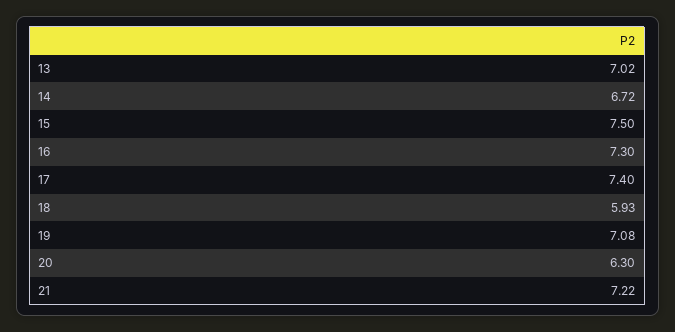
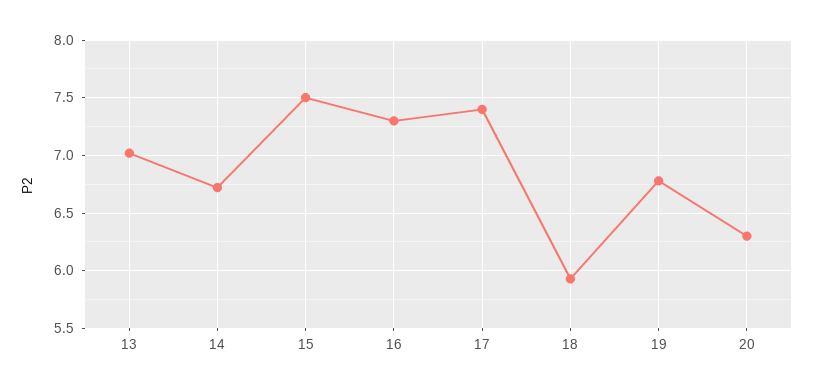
19: 7.08 -> 6.8
21: 7.22 -> none

